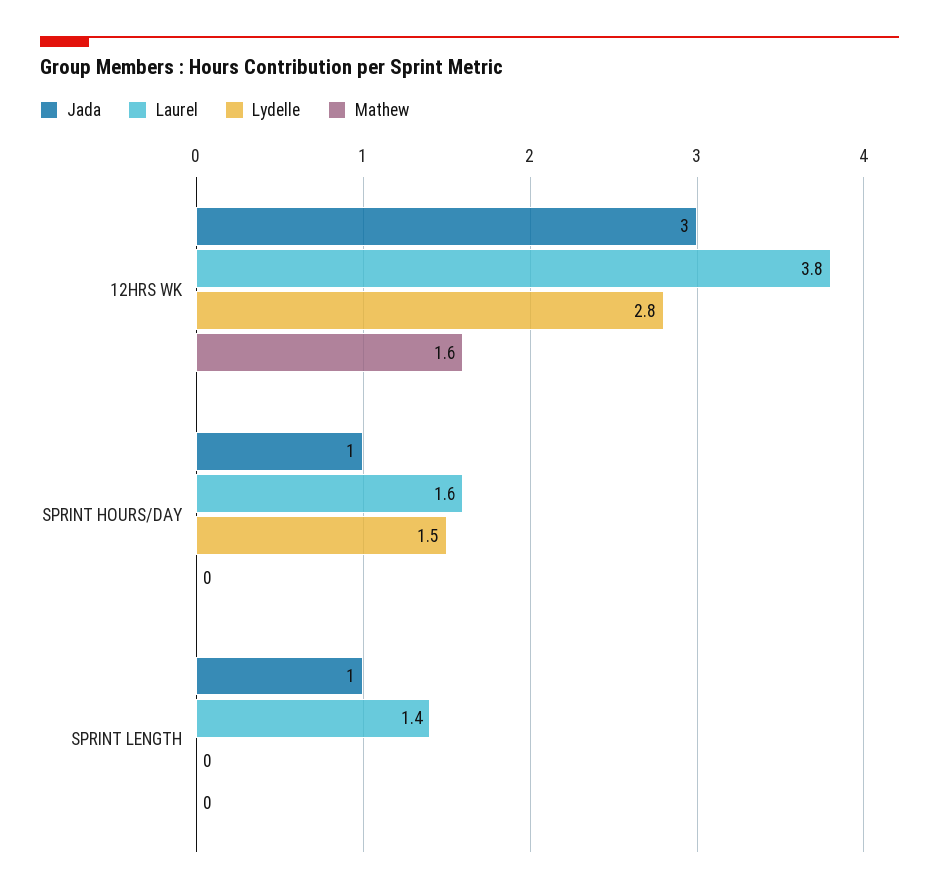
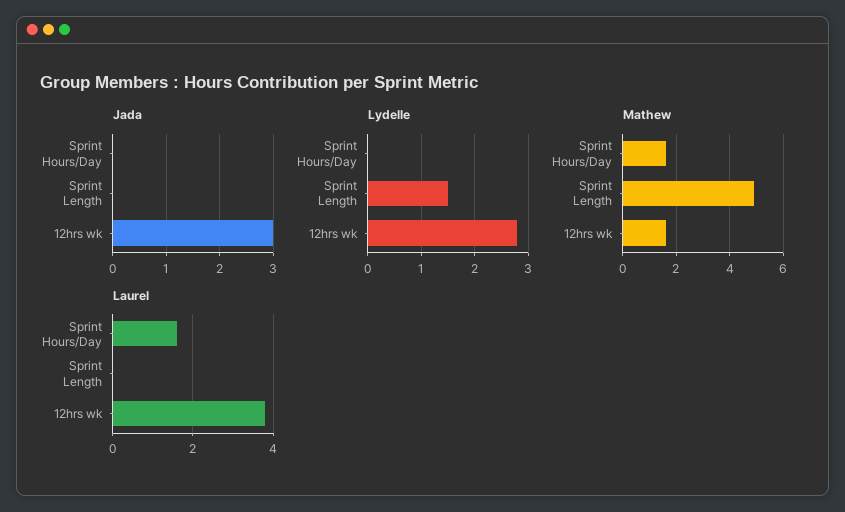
Jada, SPRINT HOURS/DAY: 1 -> 0
Lydelle, SPRINT HOURS/DAY: 1.5 -> 0
Mathew, SPRINT HOURS/DAY: 0 -> 1.5
Jada, SPRINT LENGTH: 1 -> 0
Laurel, SPRINT LENGTH: 1.4 -> 0
Lydelle, SPRINT LENGTH: 0 -> 1.5
Mathew, SPRINT LENGTH: 0 -> 5

